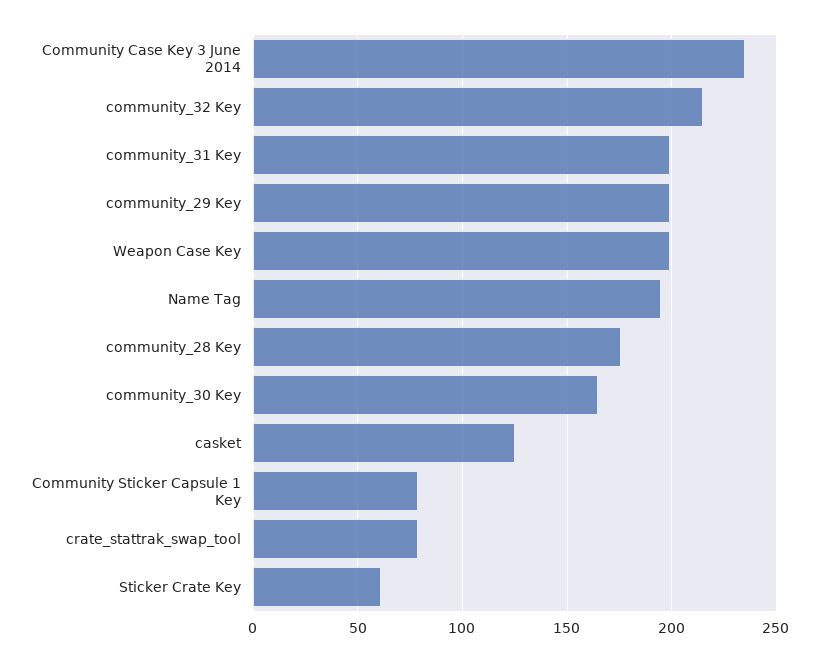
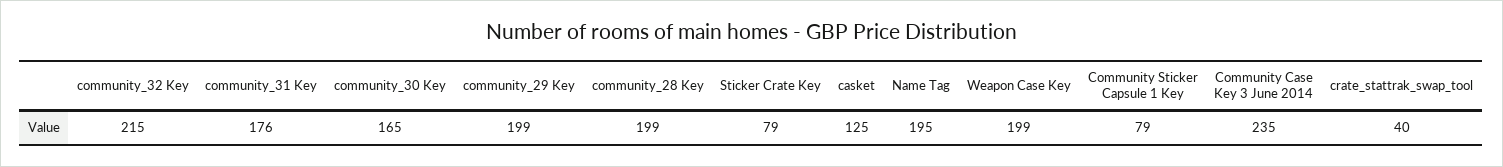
community_31 Key: 200 -> 176
community_28 Key: 175 -> 199
crate_stattrak_swap_tool: 80 -> 40
Sticker Crate Key: 60 -> 79

